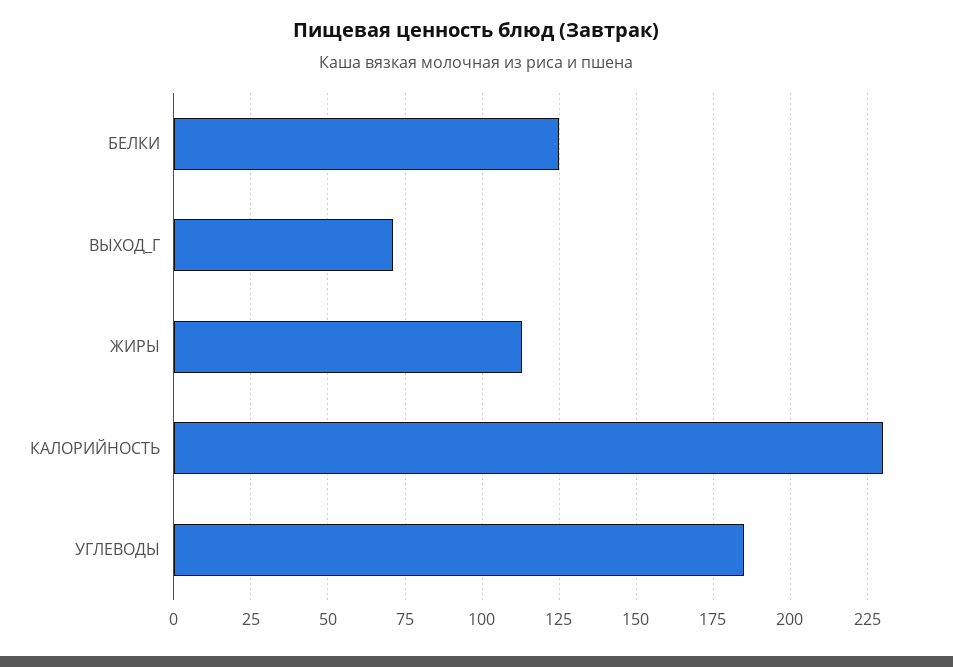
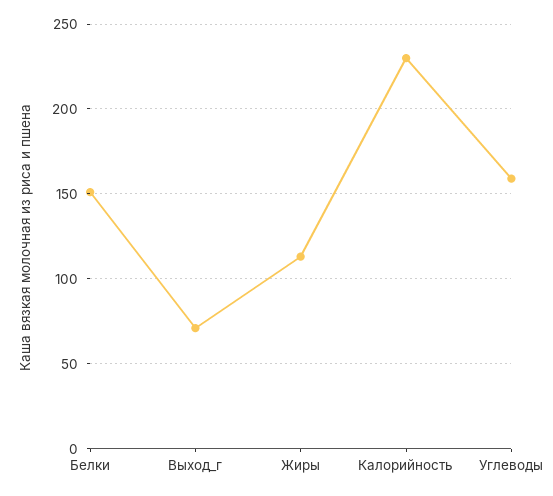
БЕЛКИ: 125 -> 150
УГЛЕВОДЫ: 185 -> 160

